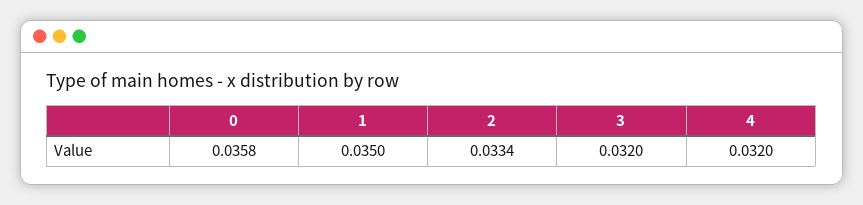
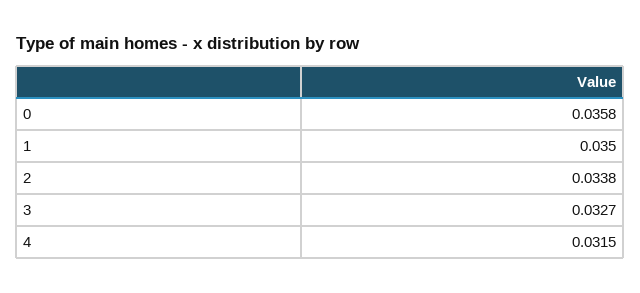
2: 0.0334 -> 0.0338
3: 0.032 -> 0.0327
4: 0.032 -> 0.0315

